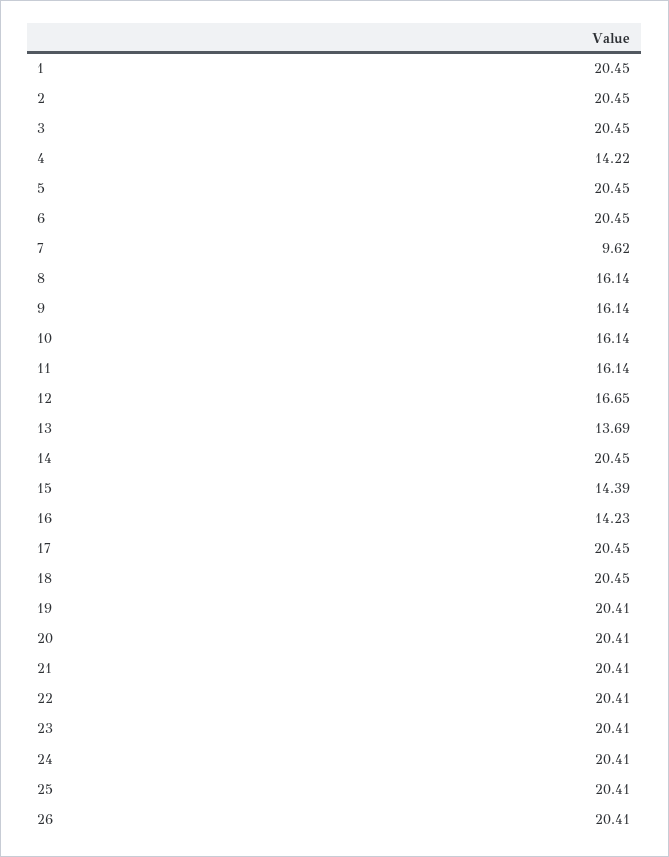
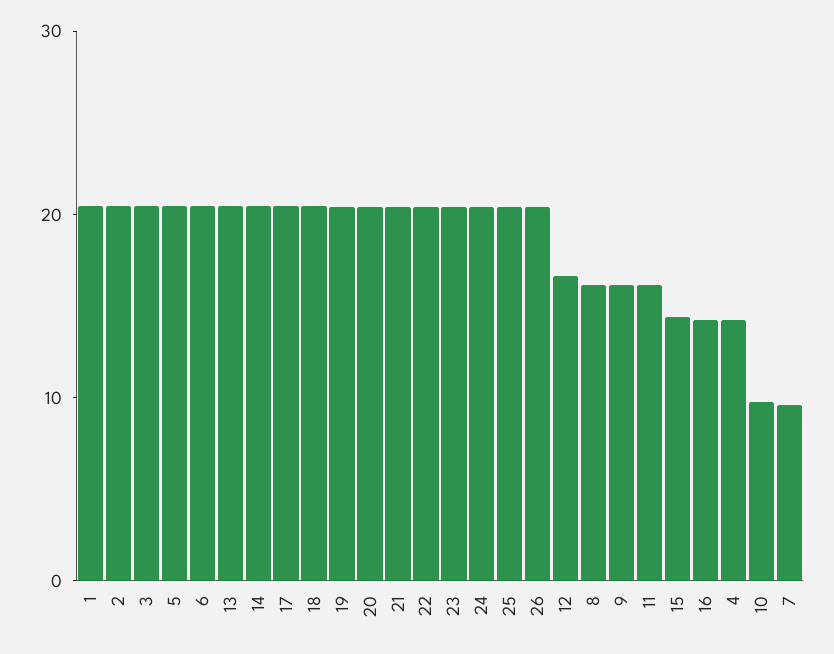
10: 16.14 -> 10
13: 13.69 -> 20

